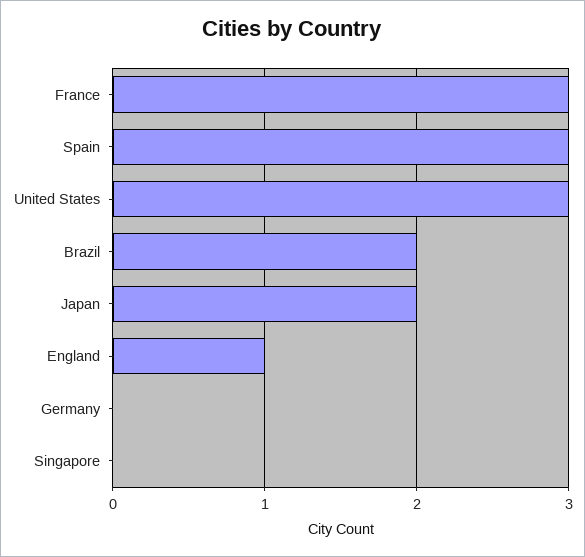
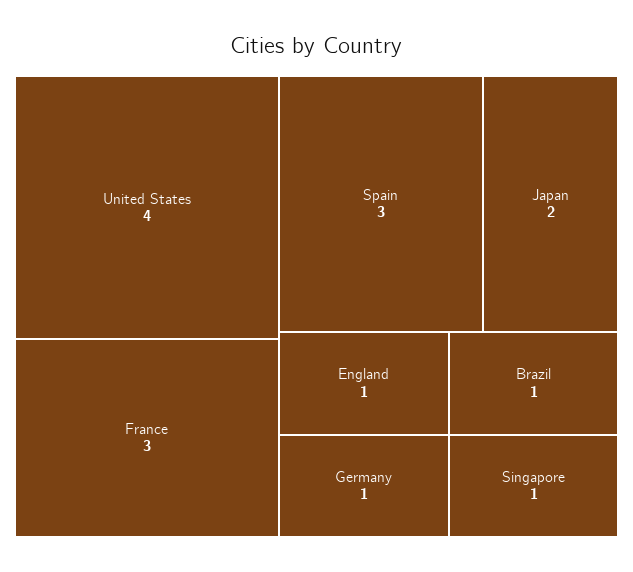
United States: 3 -> 4
Brazil: 2 -> 1
Germany: 0 -> 1
Singapore: 0 -> 1

